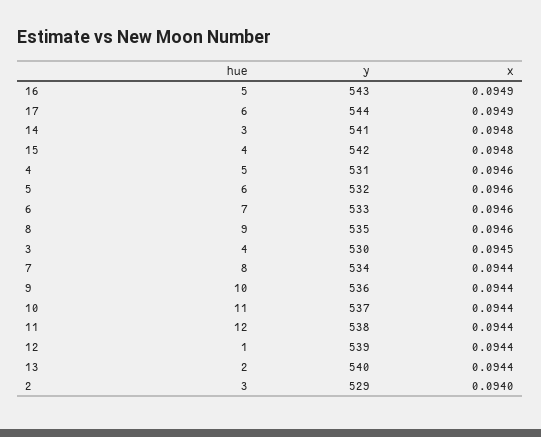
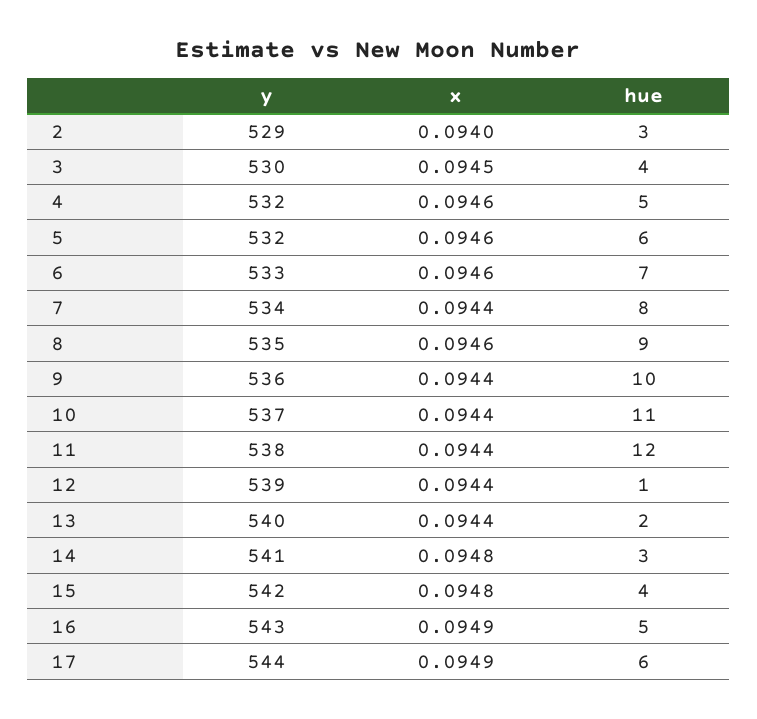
y, 4: 531 -> 532

